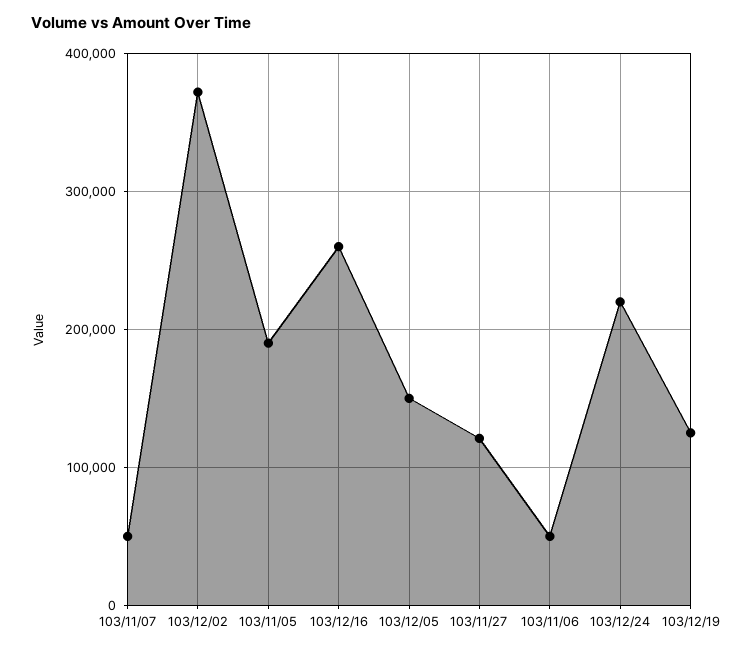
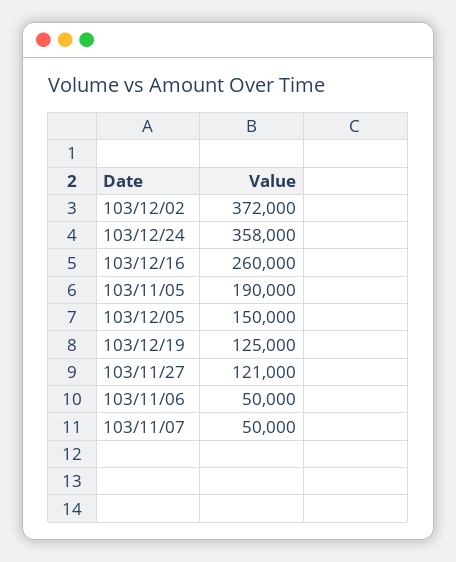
103/12/24: 220000 -> 358000

